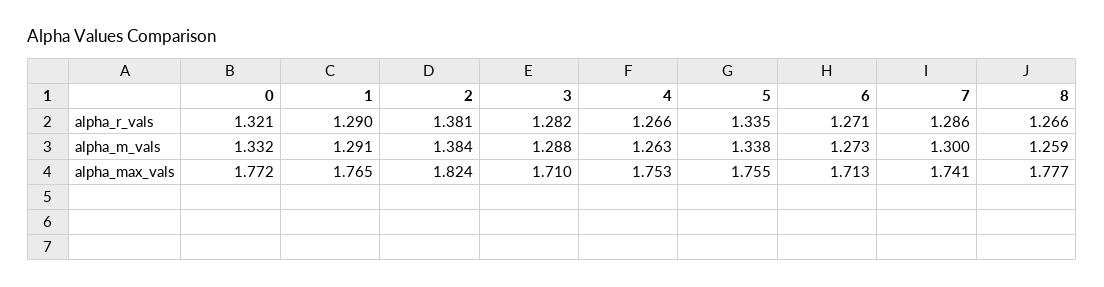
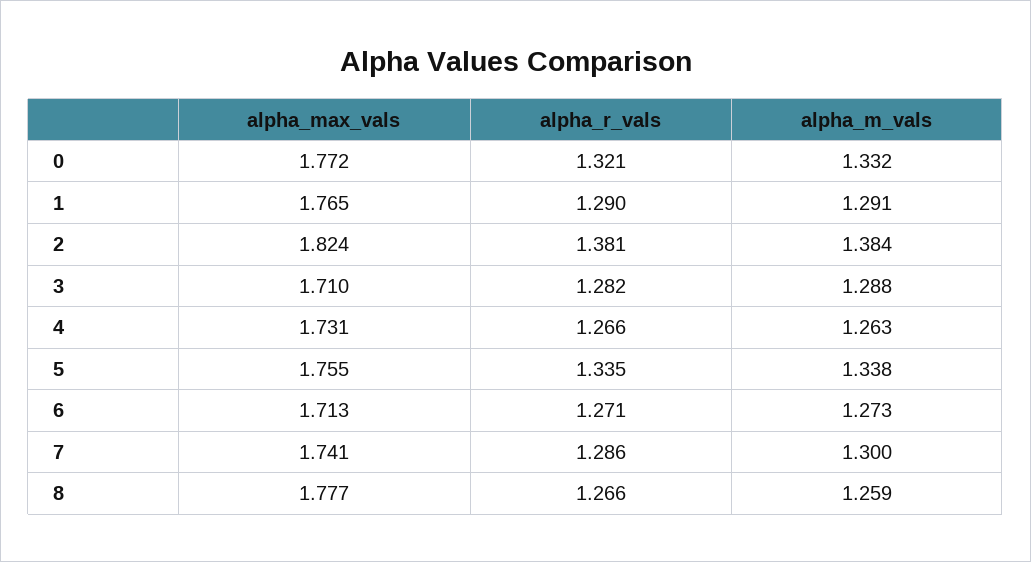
4, alpha_max_vals: 1.753 -> 1.731

